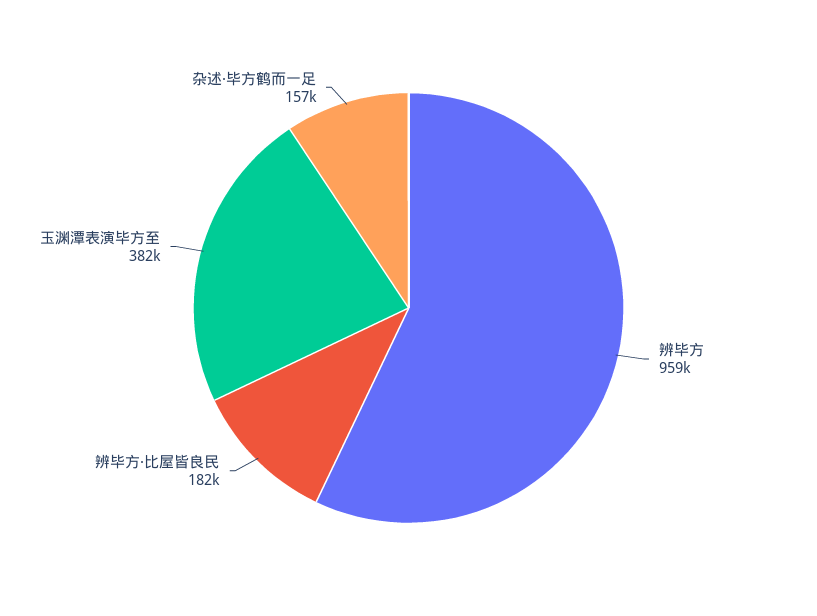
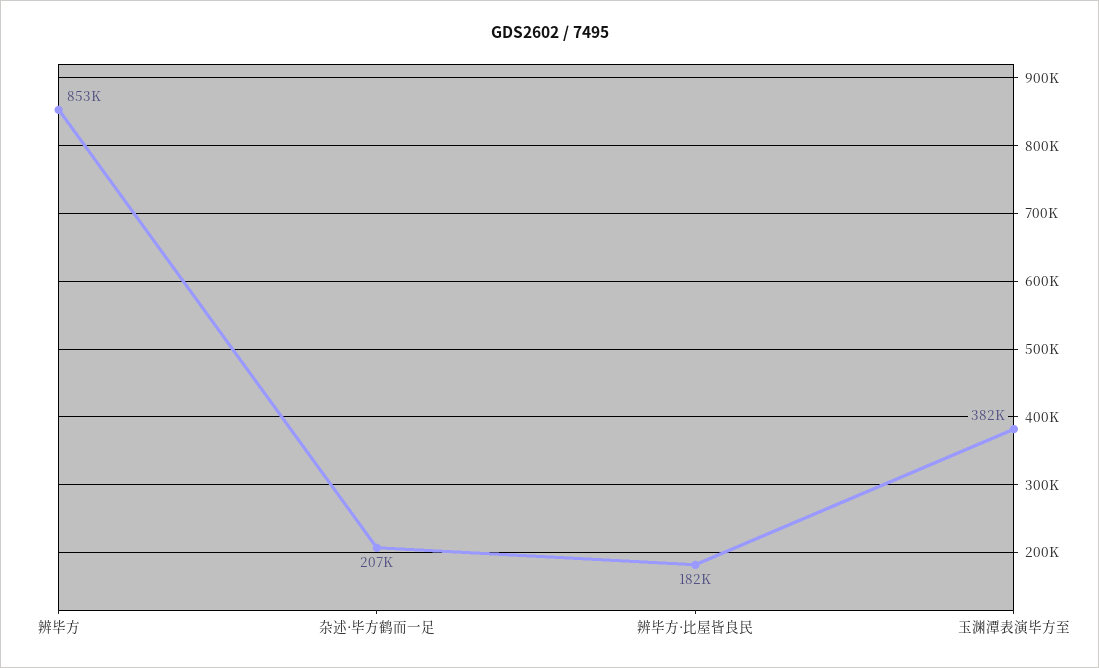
辨毕方: 959000 -> 853000
杂述·毕方鹤而一足: 157000 -> 207000

